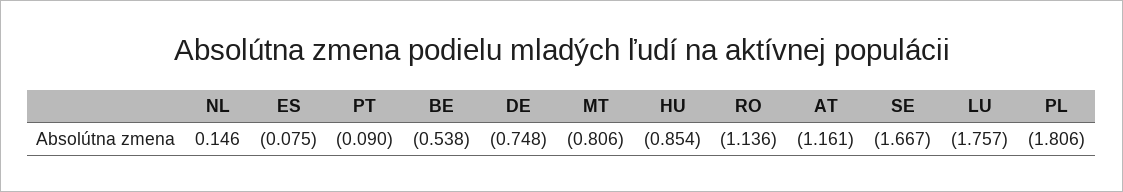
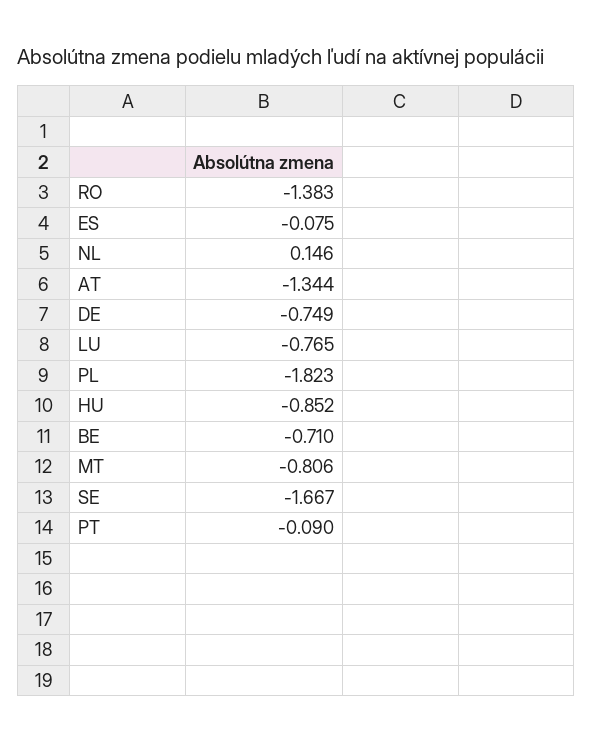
BE: -0.538 -> -0.71
DE: -0.748 -> -0.749
HU: -0.854 -> -0.852
RO: -1.136 -> -1.383
AT: -1.161 -> -1.344
LU: -1.757 -> -0.765
PL: -1.806 -> -1.823

